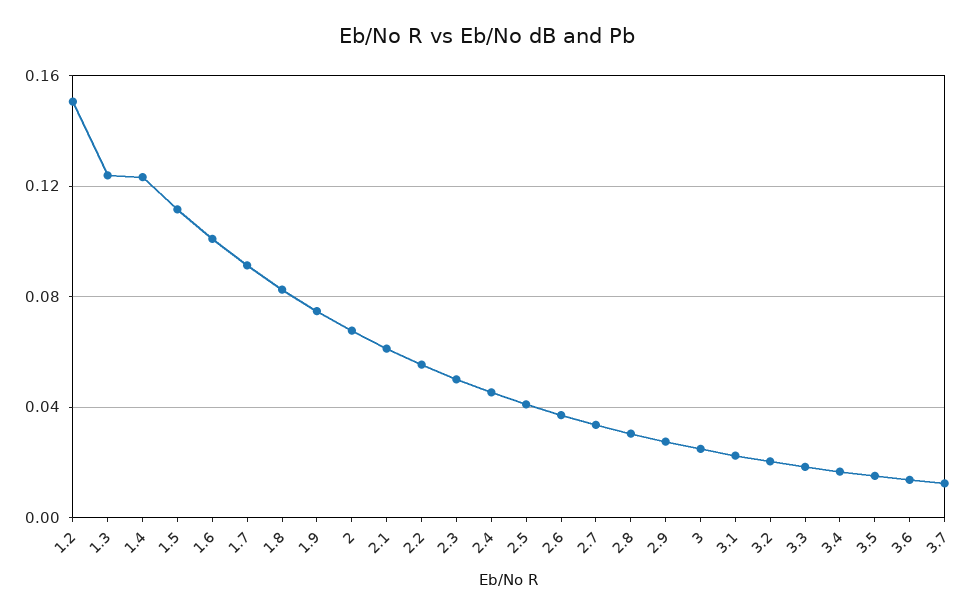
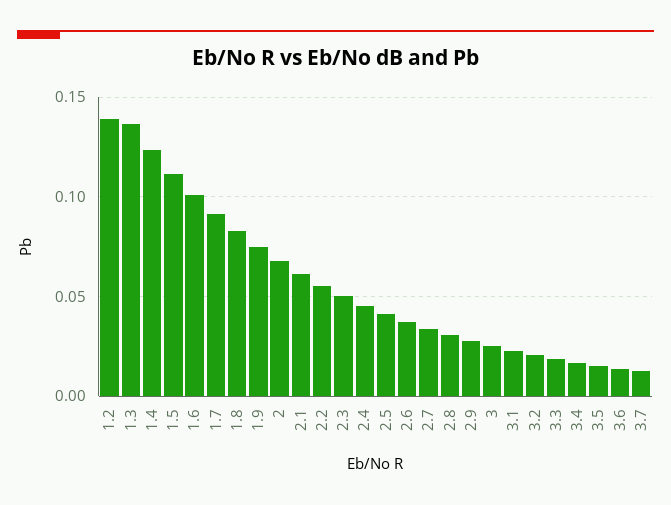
1.2: 0.15 -> 0.14
1.3: 0.125 -> 0.135

